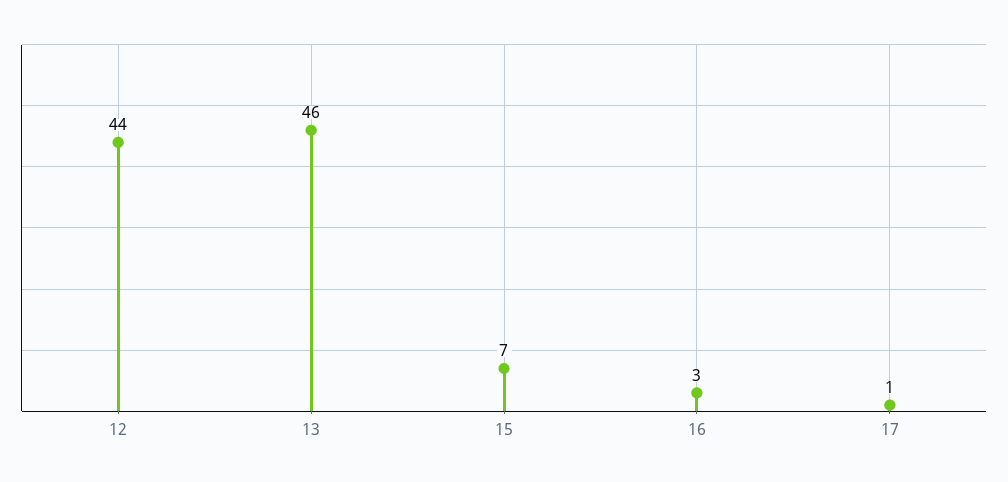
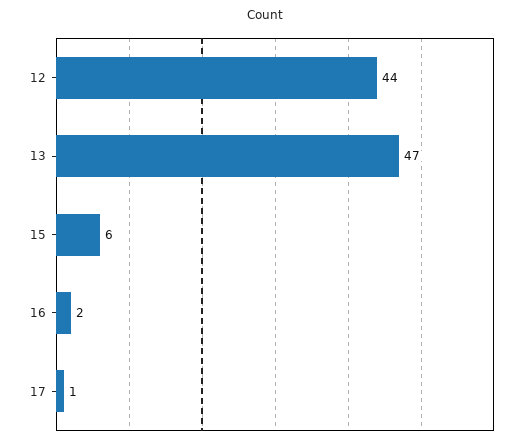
13: 46 -> 47
15: 7 -> 6
16: 3 -> 2

